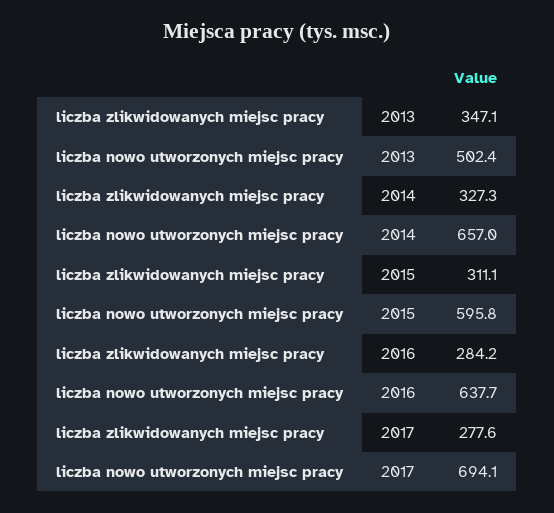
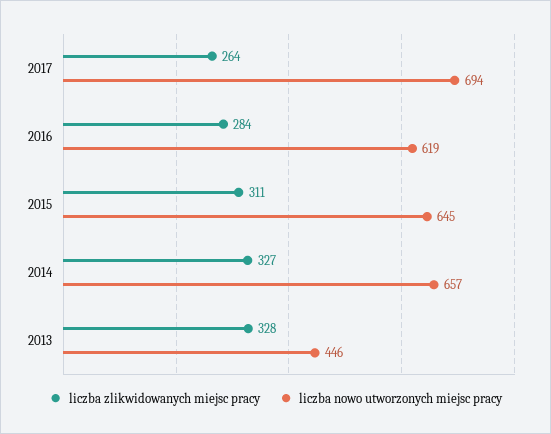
liczba zlikwidowanych miejsc pracy, 2013: 347.1 -> 328
liczba nowo utworzonych miejsc pracy, 2013: 502.4 -> 446
liczba nowo utworzonych miejsc pracy, 2015: 595.8 -> 645
liczba nowo utworzonych miejsc pracy, 2016: 637.7 -> 619
liczba zlikwidowanych miejsc pracy, 2017: 277.6 -> 264

